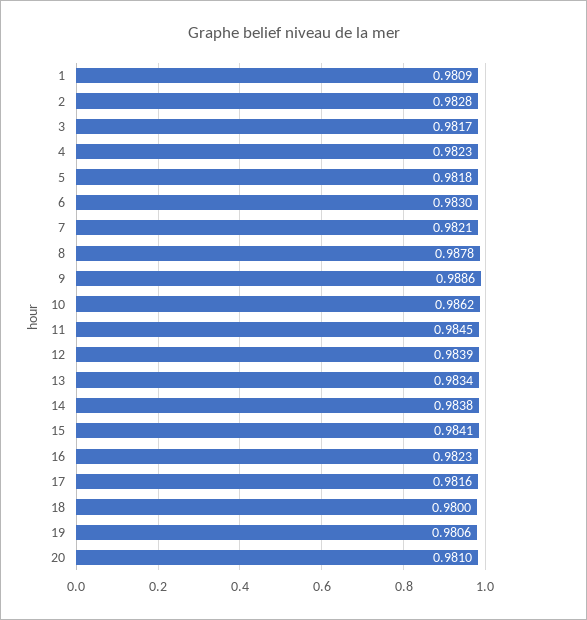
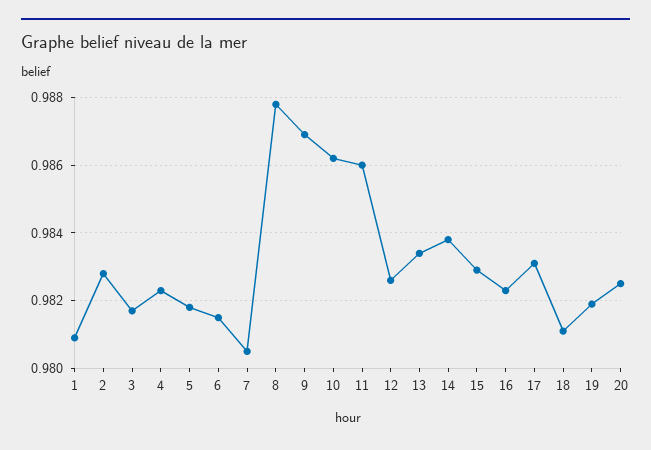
6: 0.983 -> 0.9815
7: 0.9821 -> 0.9805
9: 0.9886 -> 0.987
11: 0.9845 -> 0.986
12: 0.9839 -> 0.9825
15: 0.9841 -> 0.983
17: 0.9816 -> 0.983
18: 0.98 -> 0.981
19: 0.9806 -> 0.982
20: 0.981 -> 0.9825

